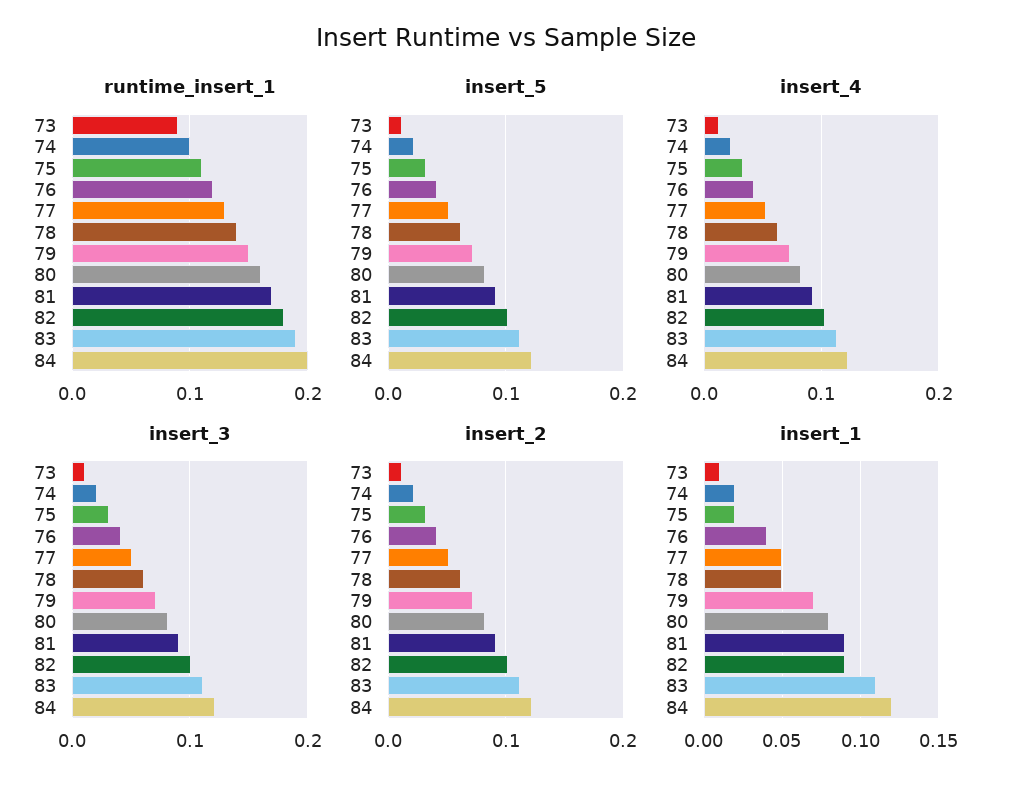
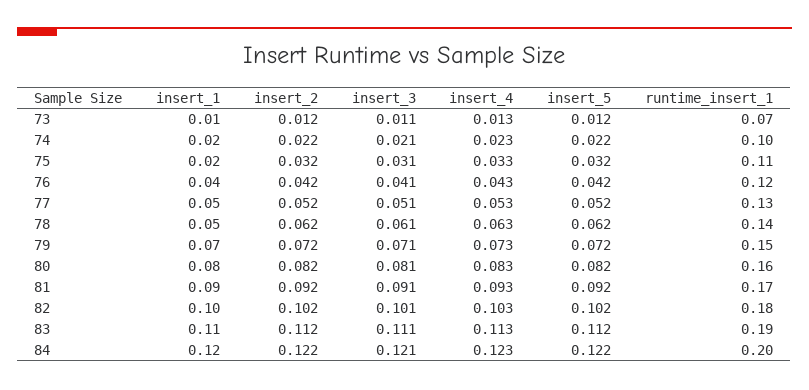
runtime_insert_1, 73: 0.09 -> 0.07
insert_1, 82: 0.09 -> 0.1

